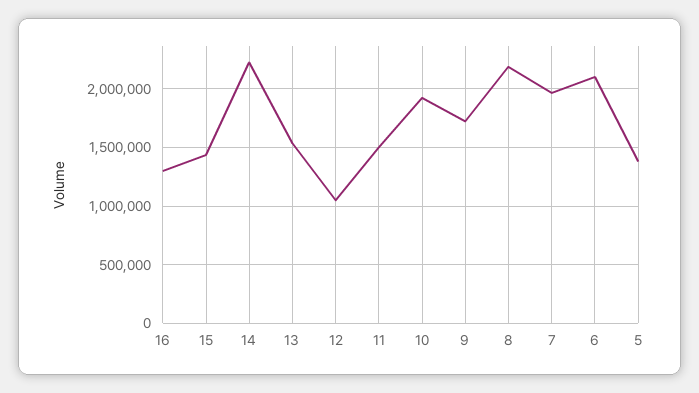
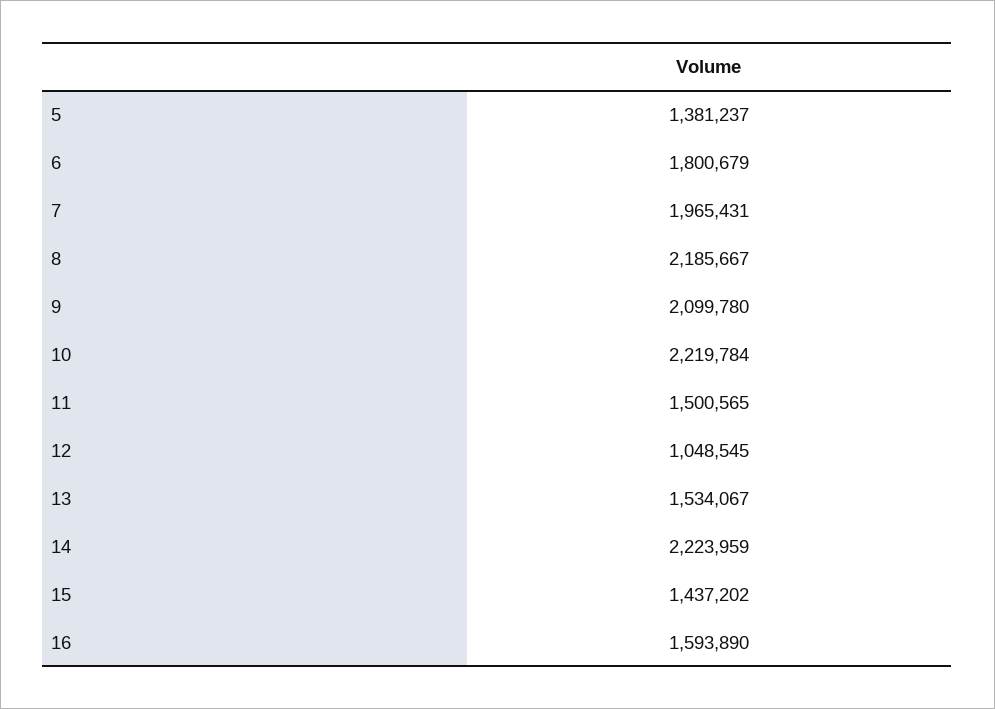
16: 1300000 -> 1593890
10: 1900000 -> 2219784
9: 1700000 -> 2099780
6: 2100000 -> 1800679

